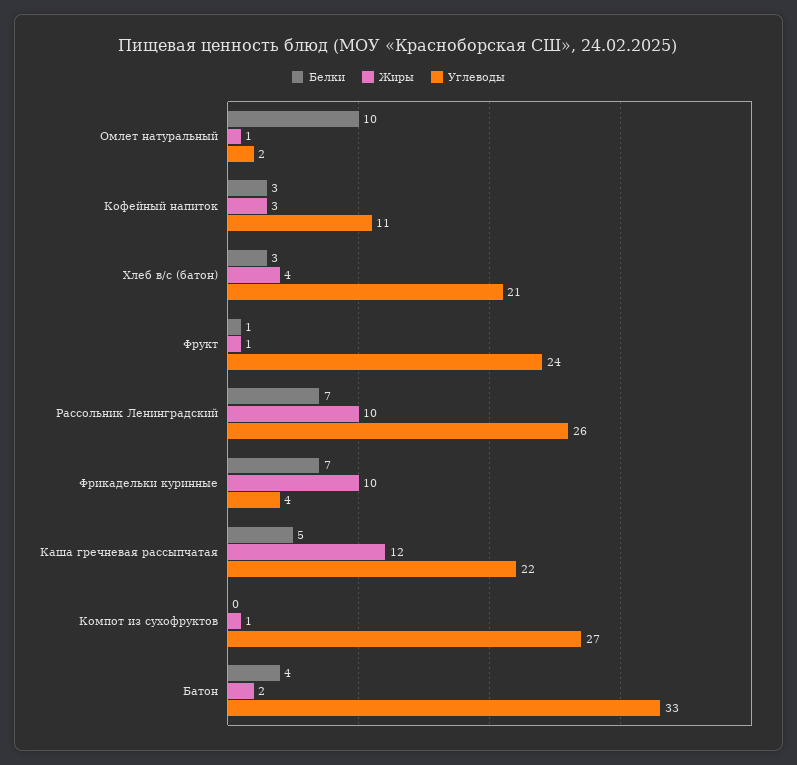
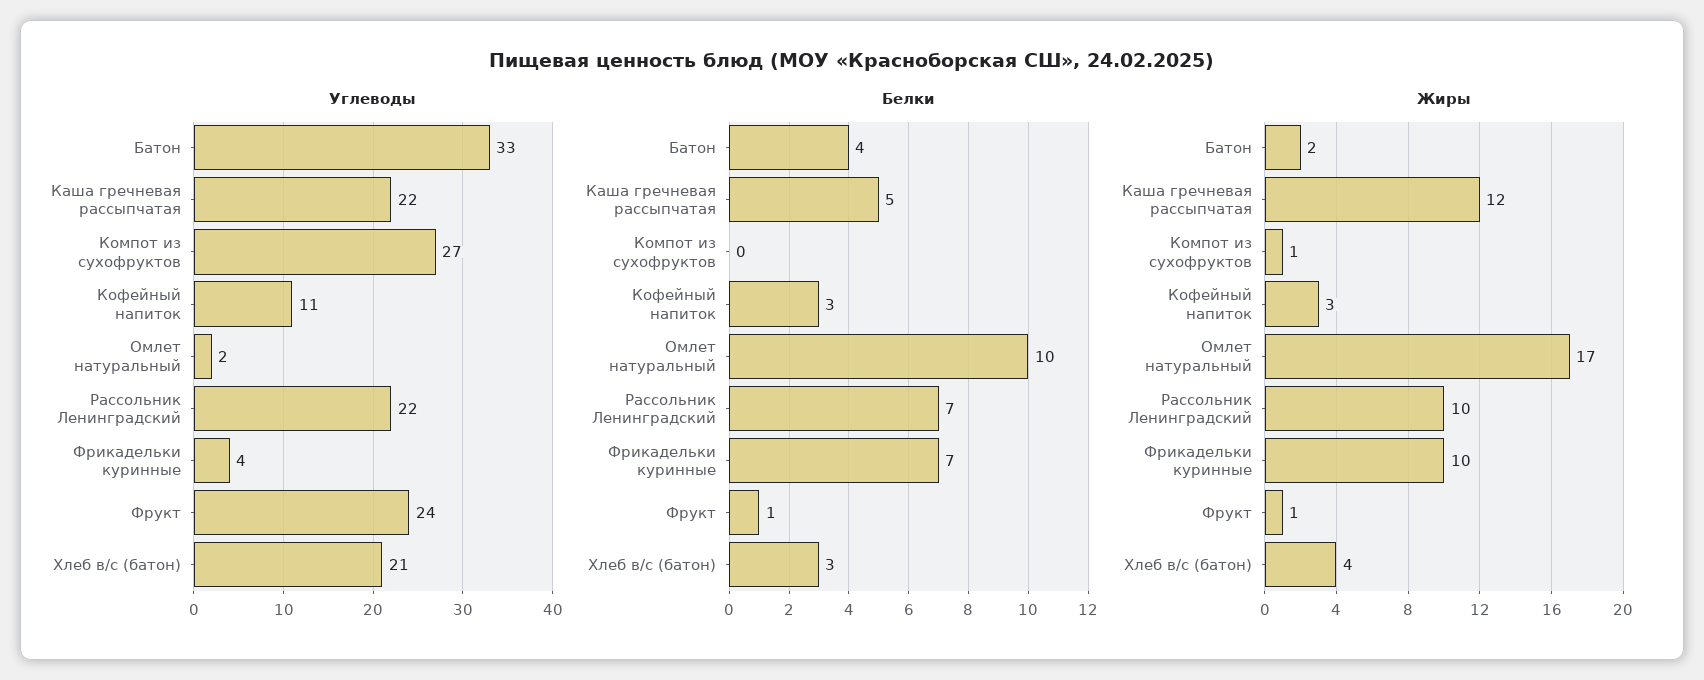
Жиры, Омлет натуральный: 1 -> 17
Углеводы, Рассольник Ленинградский: 26 -> 22

